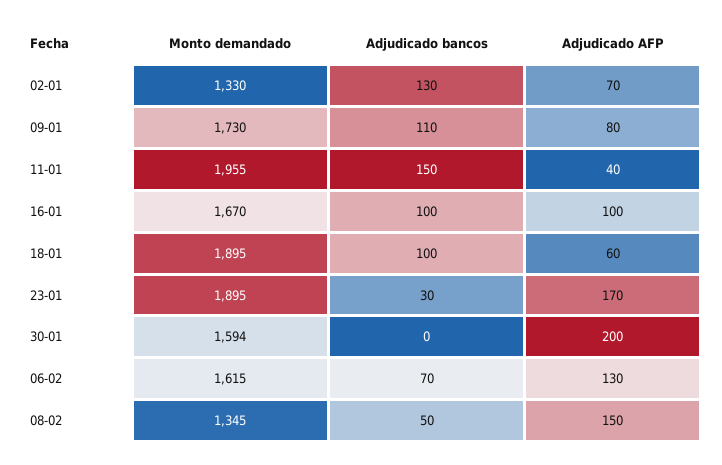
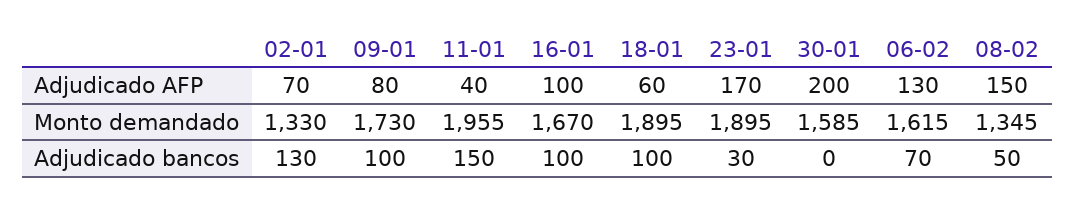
Adjudicado bancos, 09-01: 110 -> 100
Monto demandado, 30-01: 1594 -> 1585

